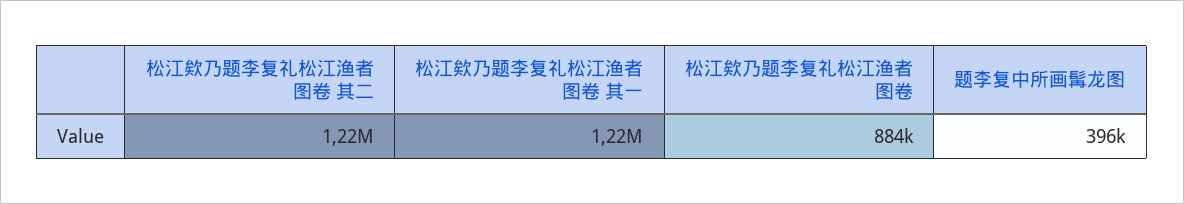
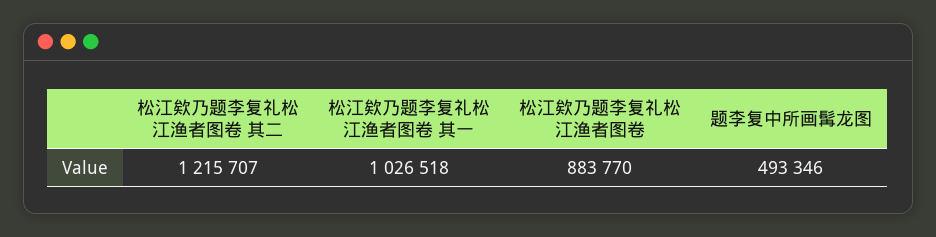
松江欸乃题李复礼松江渔者图卷 其一: 1220000 -> 1026518
题李复中所画髯龙图: 396000 -> 493346

